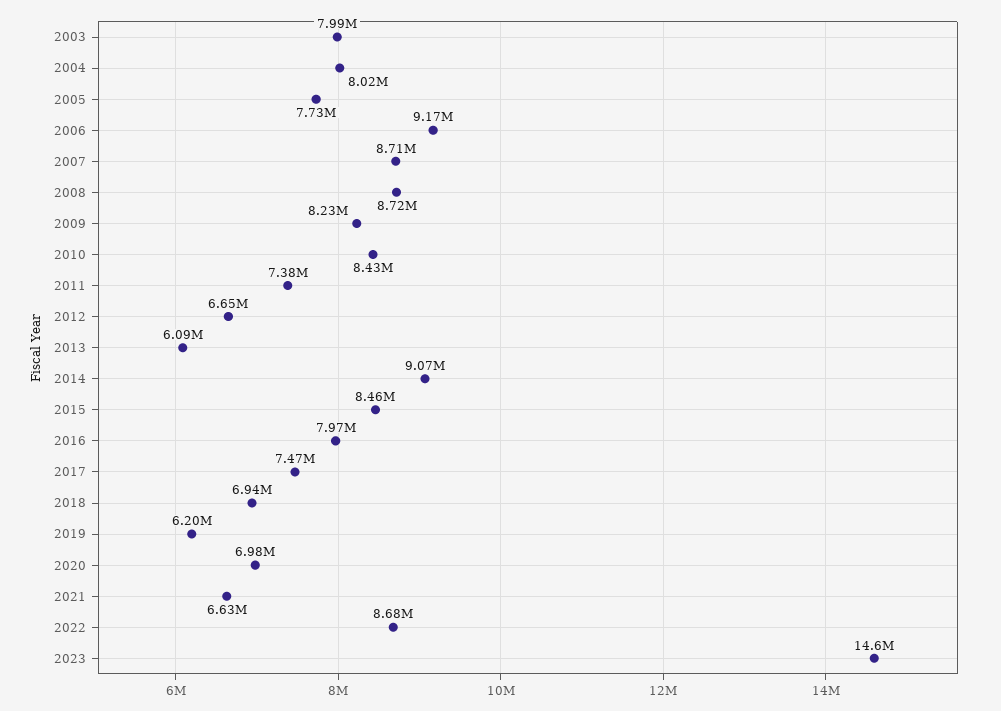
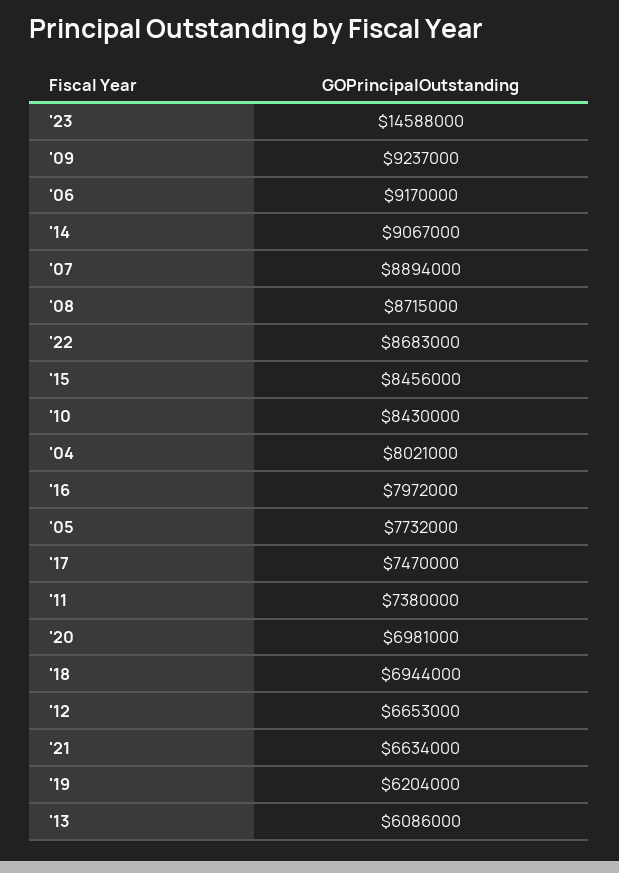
2003: 7990000 -> none
2007: 8710000 -> 8894000
2009: 8230000 -> 9237000

